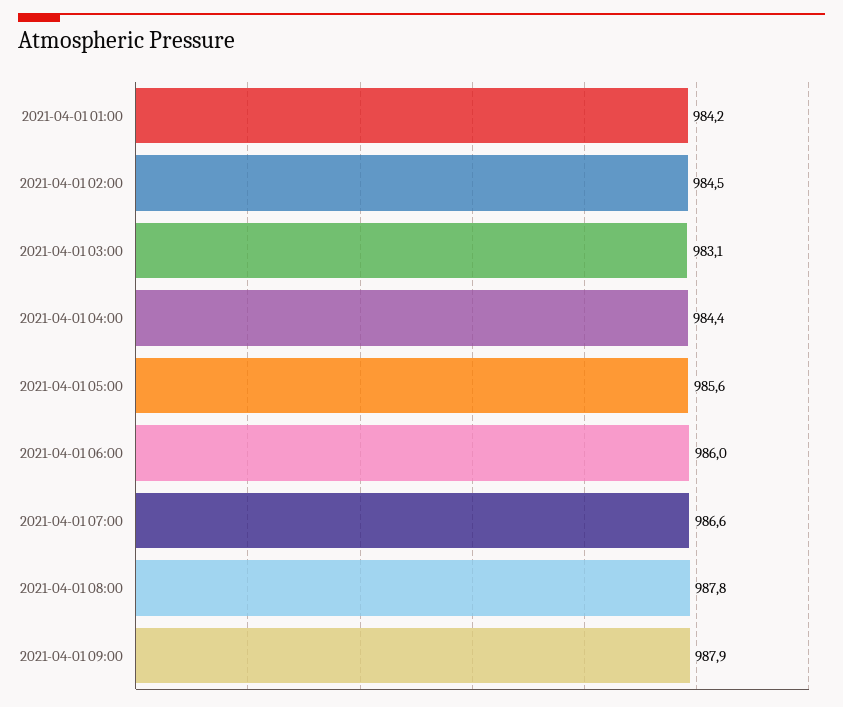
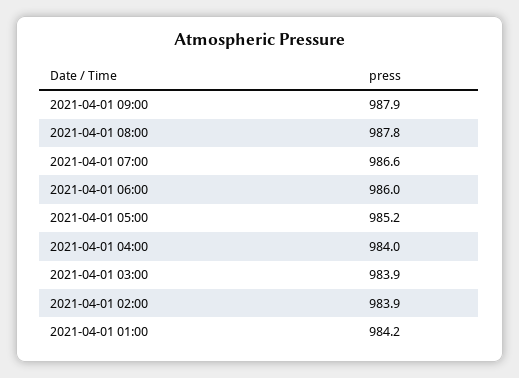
2021-04-01 02:00: 984.5 -> 983.9
2021-04-01 03:00: 983.1 -> 983.9
2021-04-01 04:00: 984.4 -> 984
2021-04-01 05:00: 985.6 -> 985.2

